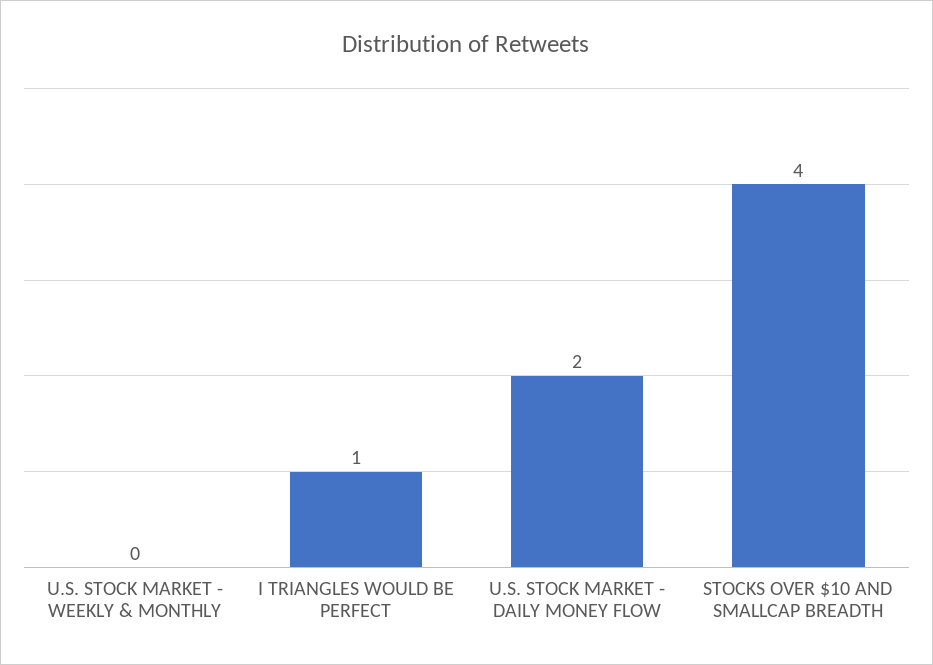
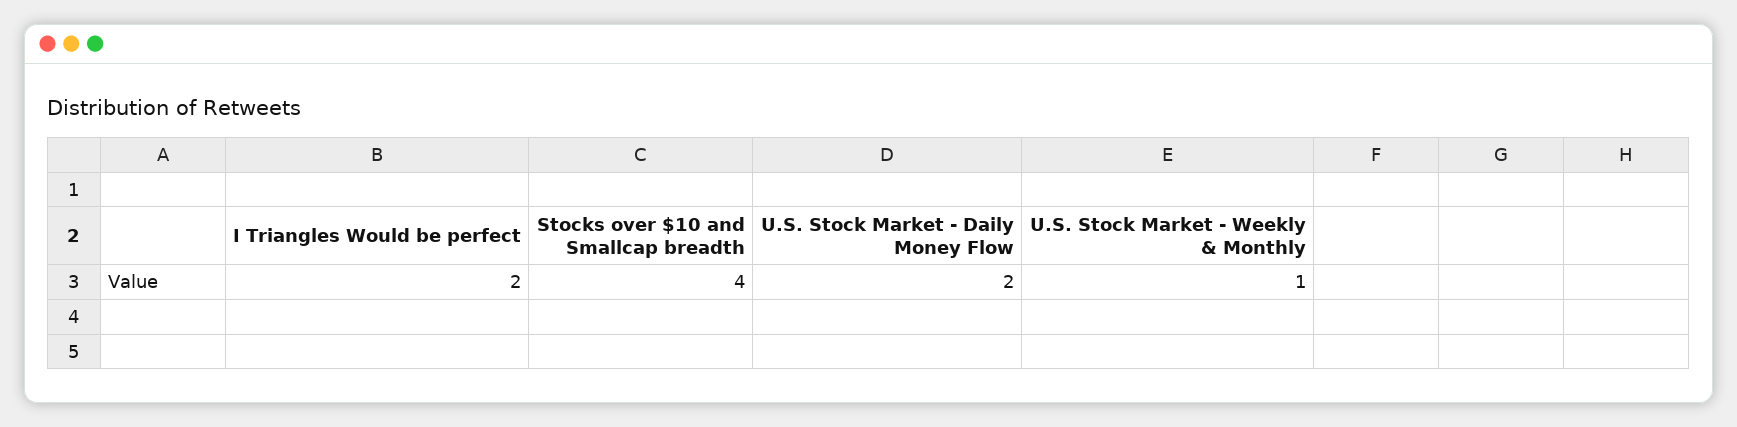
U.S. STOCK MARKET - WEEKLY & MONTHLY: 0 -> 1
I TRIANGLES WOULD BE PERFECT: 1 -> 2

